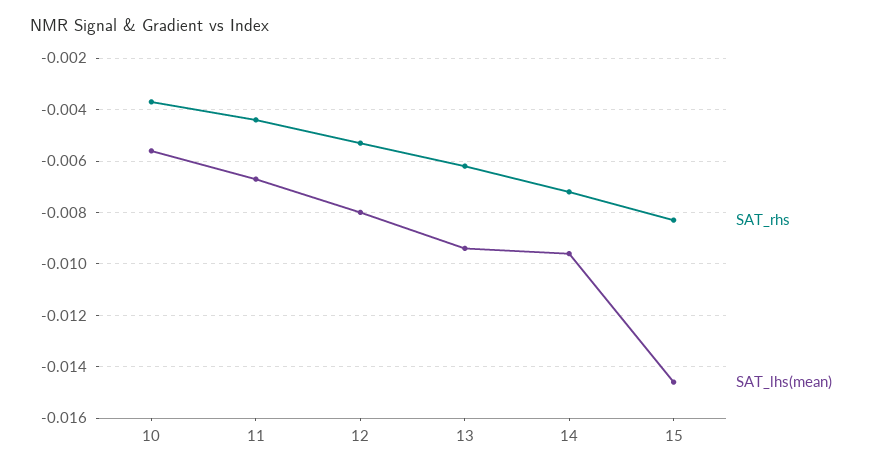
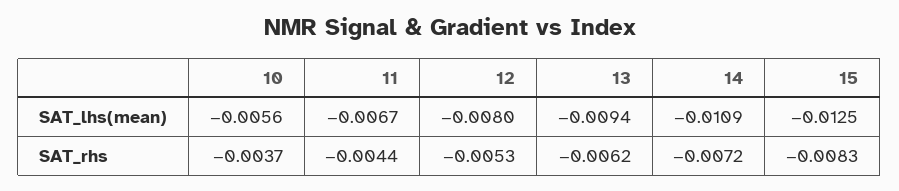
SAT_lhs(mean), 14: -0.0095 -> -0.0109
SAT_lhs(mean), 15: -0.0145 -> -0.0125

